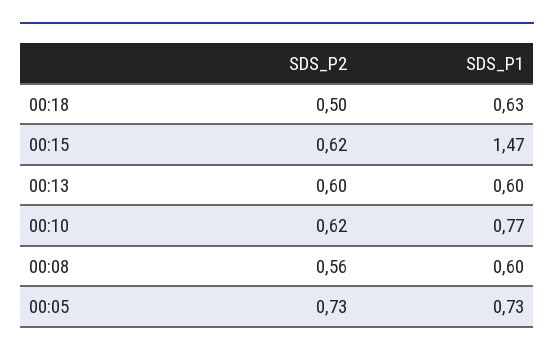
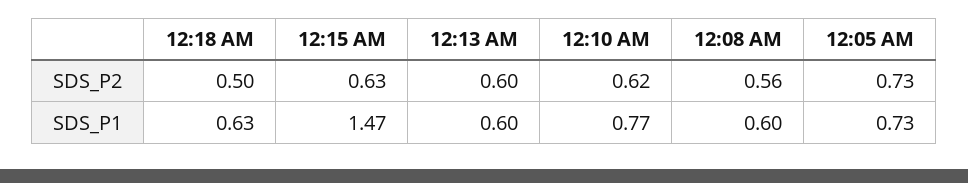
SDS_P2, 00:15: 0.62 -> 0.63

